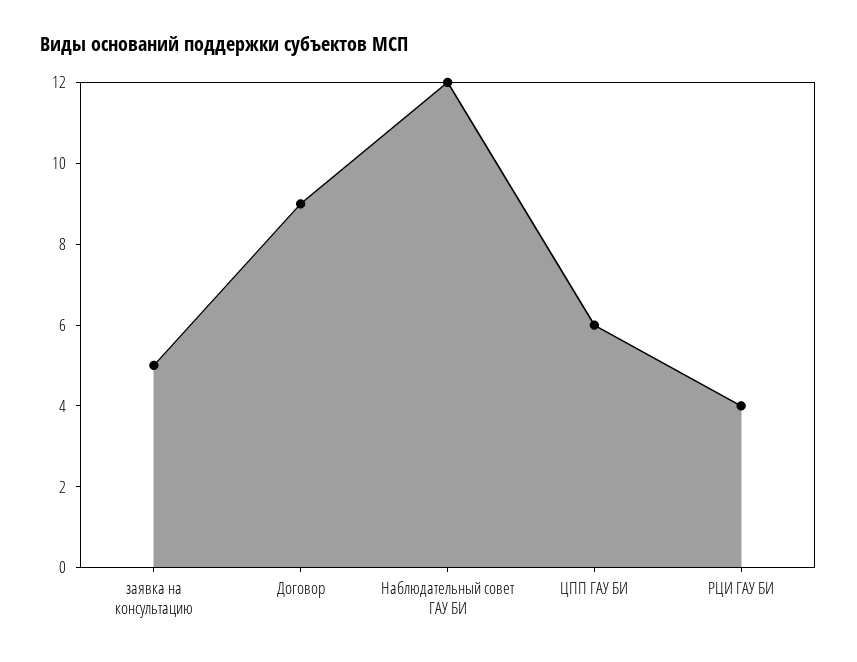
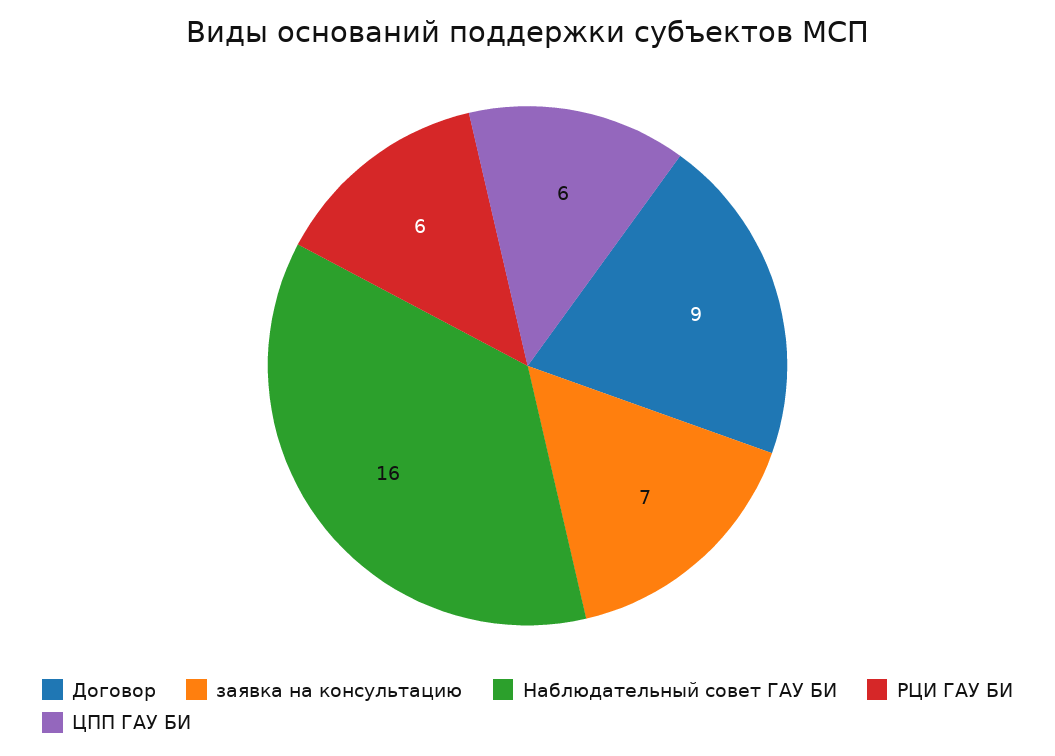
заявка на консультацию: 5 -> 7
Наблюдательный совет ГАУ БИ: 12 -> 16
РЦИ ГАУ БИ: 4 -> 6

